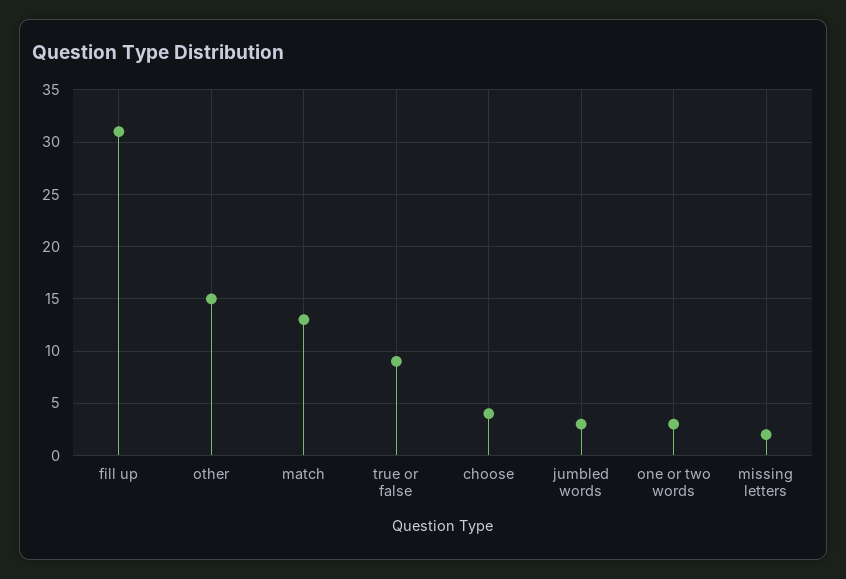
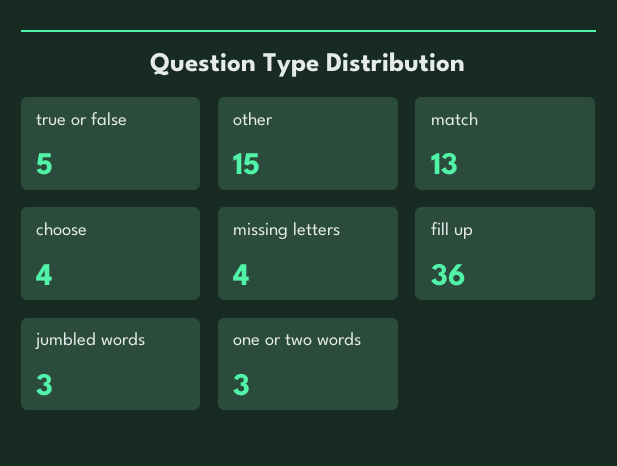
fill up: 31 -> 36
true or false: 9 -> 5
missing letters: 2 -> 4

